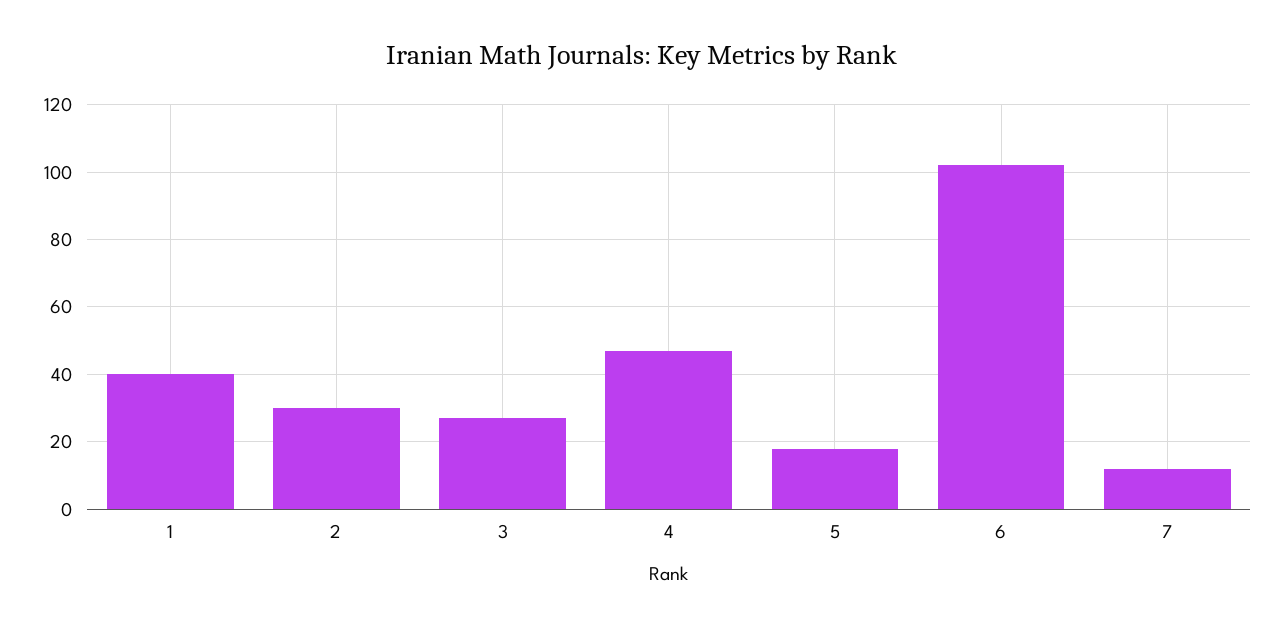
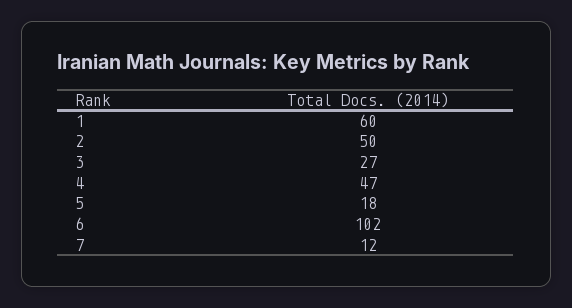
1: 40 -> 60
2: 30 -> 50

